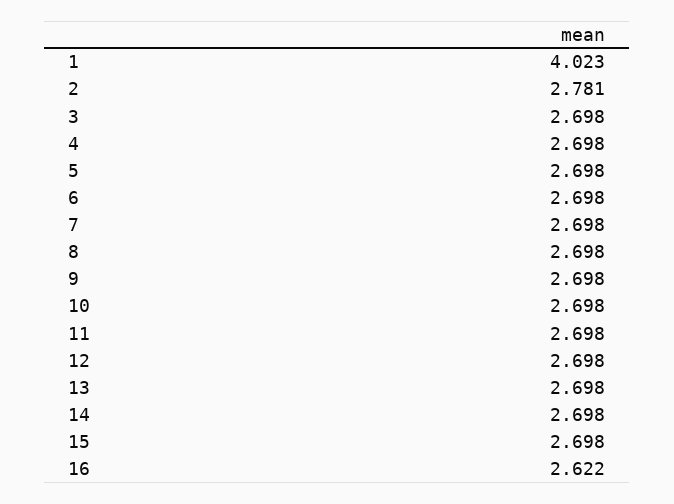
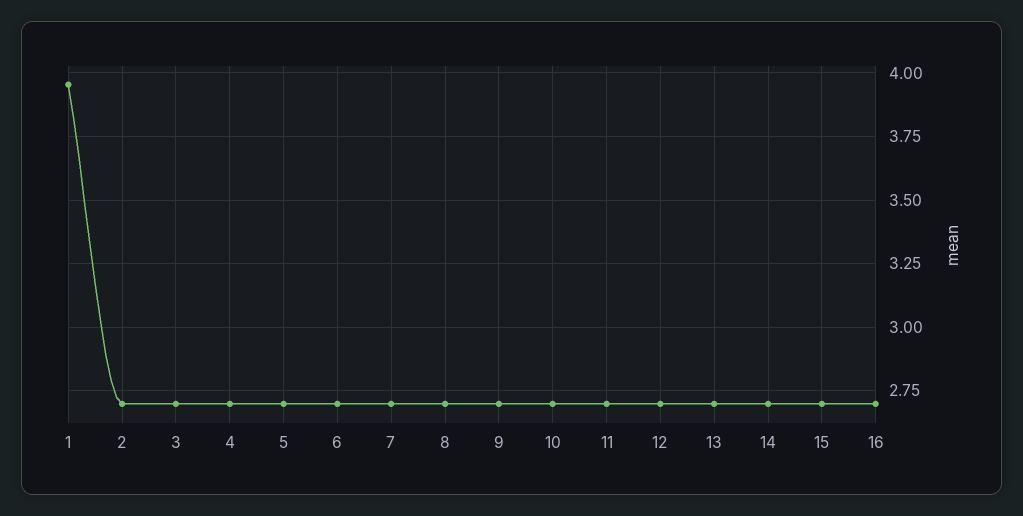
1: 4.023 -> 3.95
2: 2.781 -> 2.7
16: 2.622 -> 2.7

